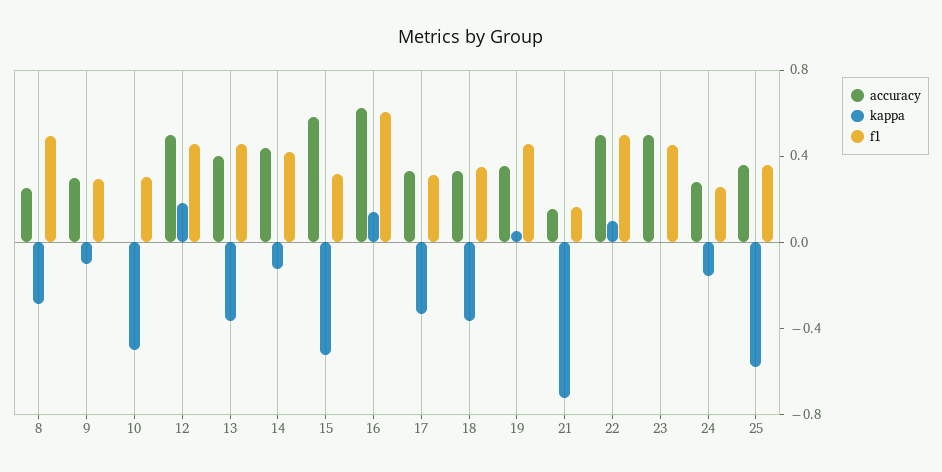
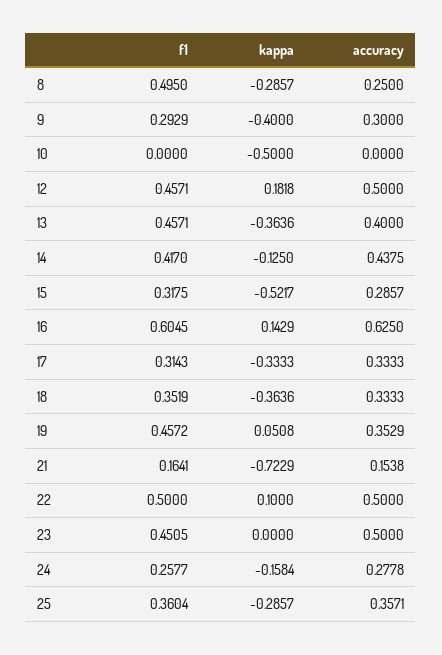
kappa, 9: -0.1 -> -0.4
f1, 10: 0.3 -> 0
accuracy, 15: 0.6 -> 0.2857
kappa, 25: -0.6 -> -0.2857

